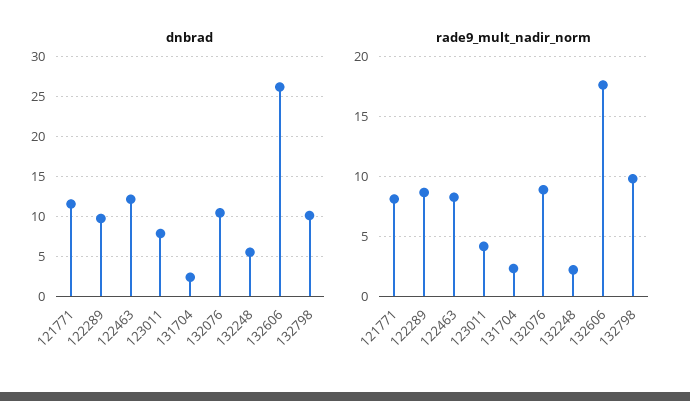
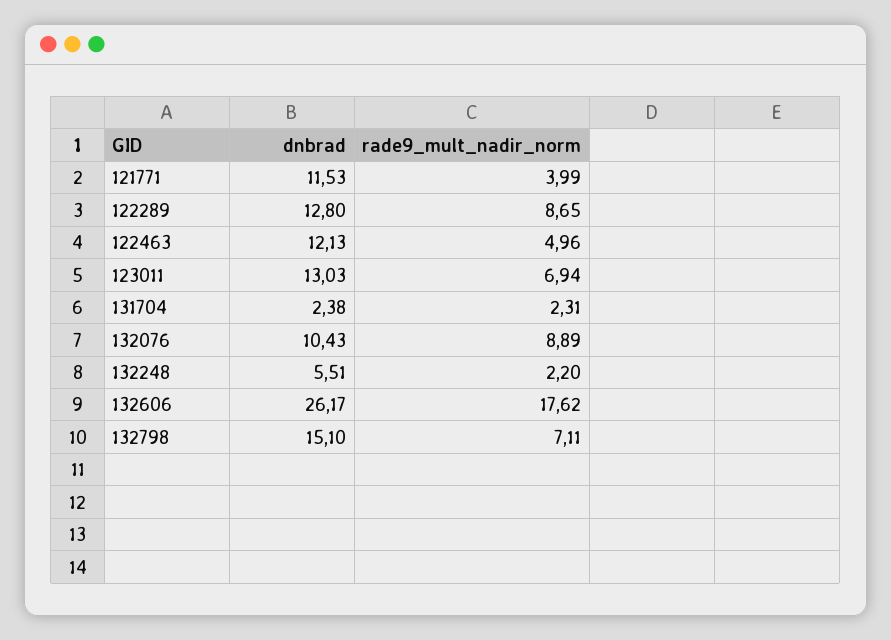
dnbrad, 122289: 10 -> 12.8
dnbrad, 123011: 8 -> 13.03
dnbrad, 132798: 10 -> 15.1
rade9_mult_nadir_norm, 121771: 8 -> 3.99
rade9_mult_nadir_norm, 122463: 8 -> 4.96
rade9_mult_nadir_norm, 123011: 4 -> 6.94
rade9_mult_nadir_norm, 132798: 10 -> 7.11

